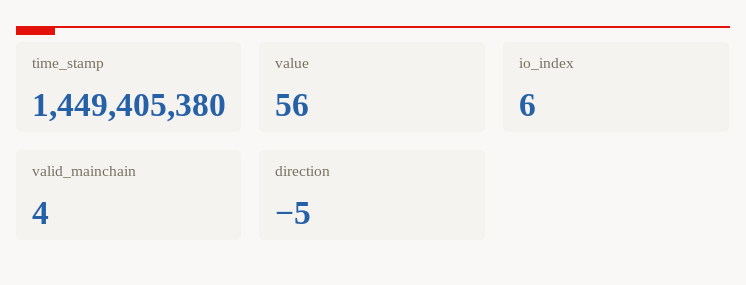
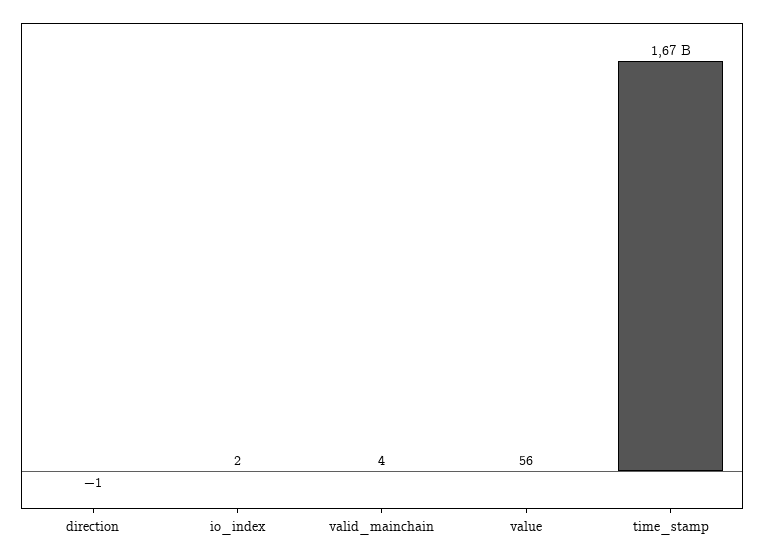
time_stamp: 1449405380 -> 1670000000
io_index: 6 -> 2
direction: -5 -> -1

